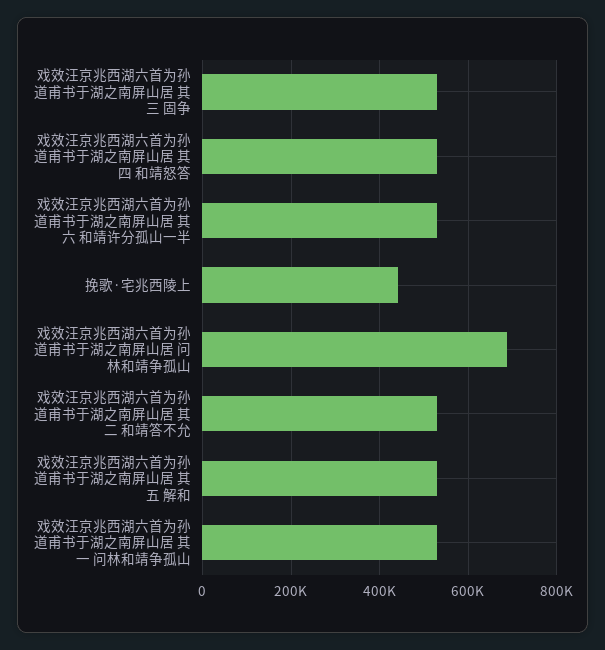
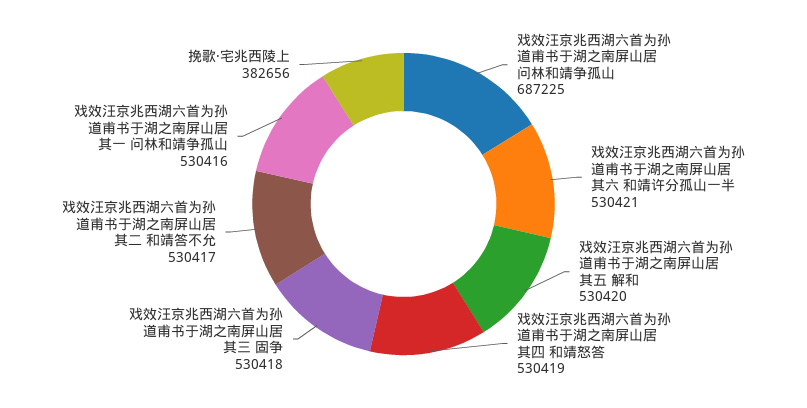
挽歌·宅兆西陵上: 440000 -> 382656

